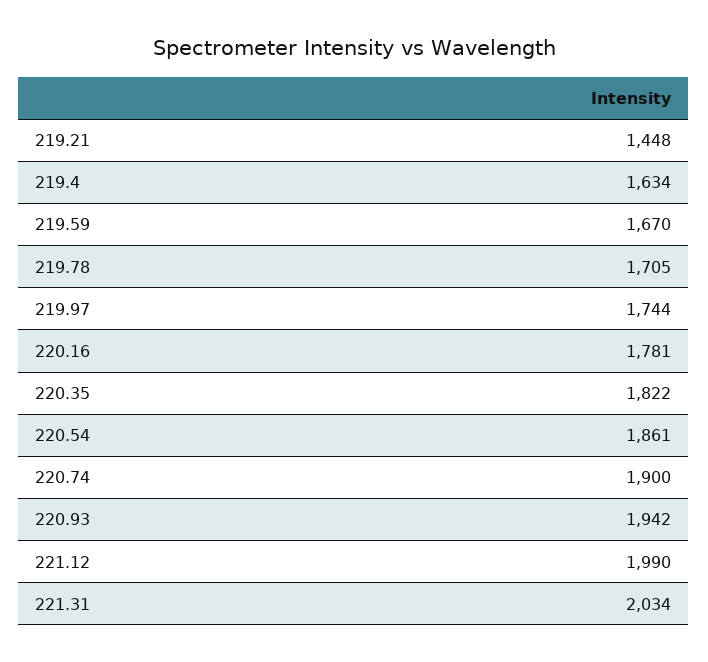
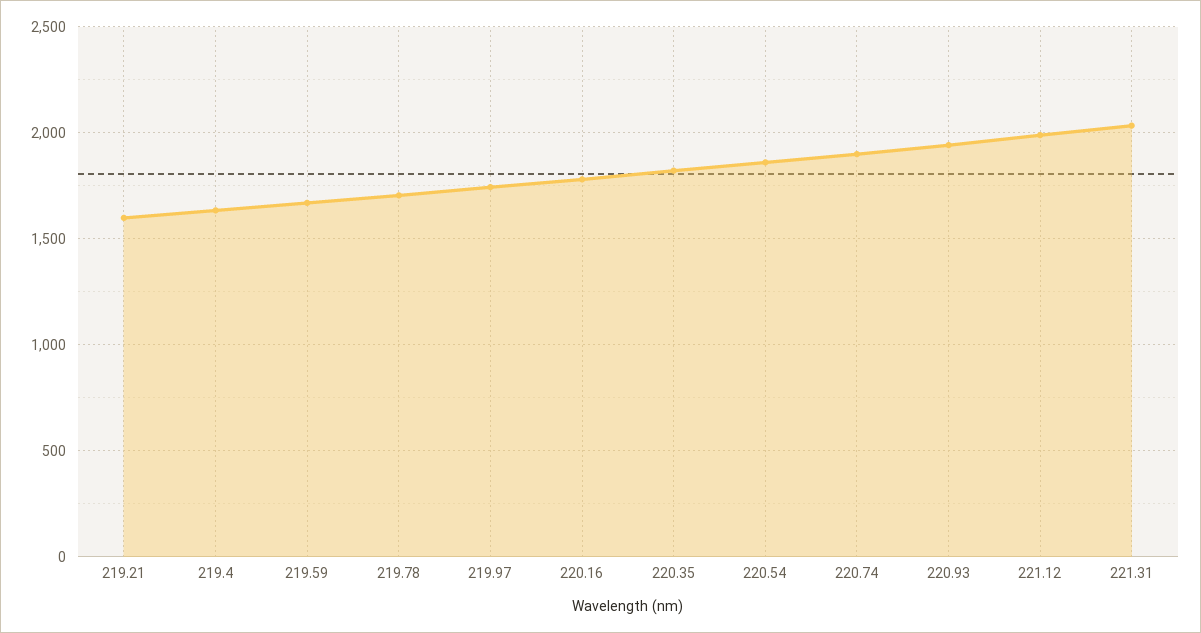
219.21: 1448 -> 1600

